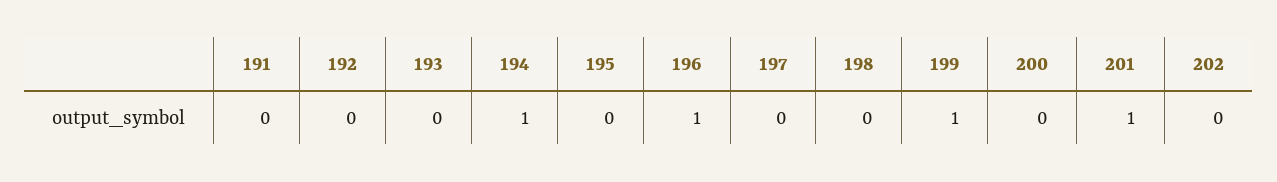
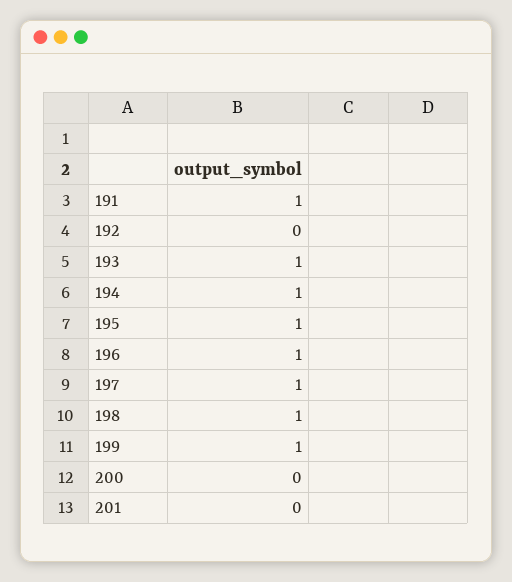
191: 0 -> 1
193: 0 -> 1
195: 0 -> 1
197: 0 -> 1
198: 0 -> 1
201: 1 -> 0
202: 0 -> none

